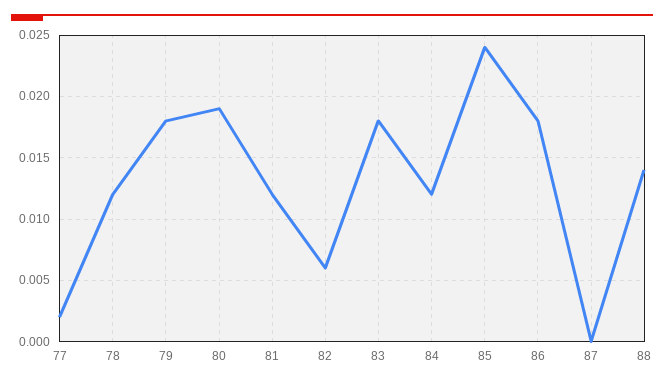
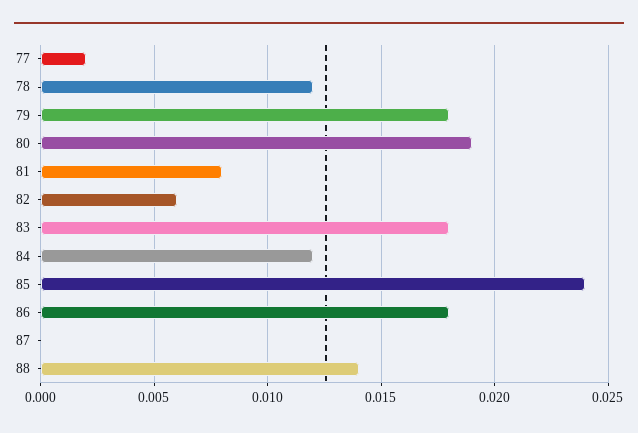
81: 0.012 -> 0.008

